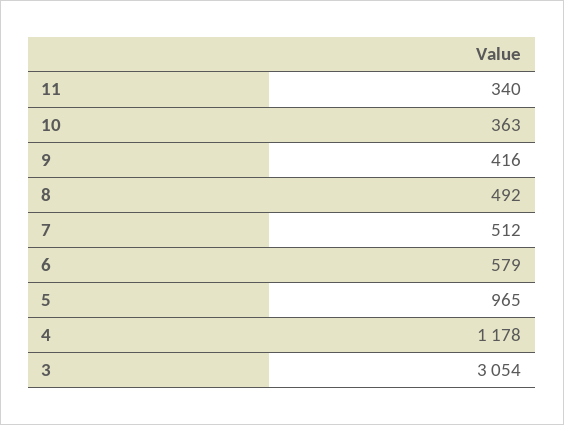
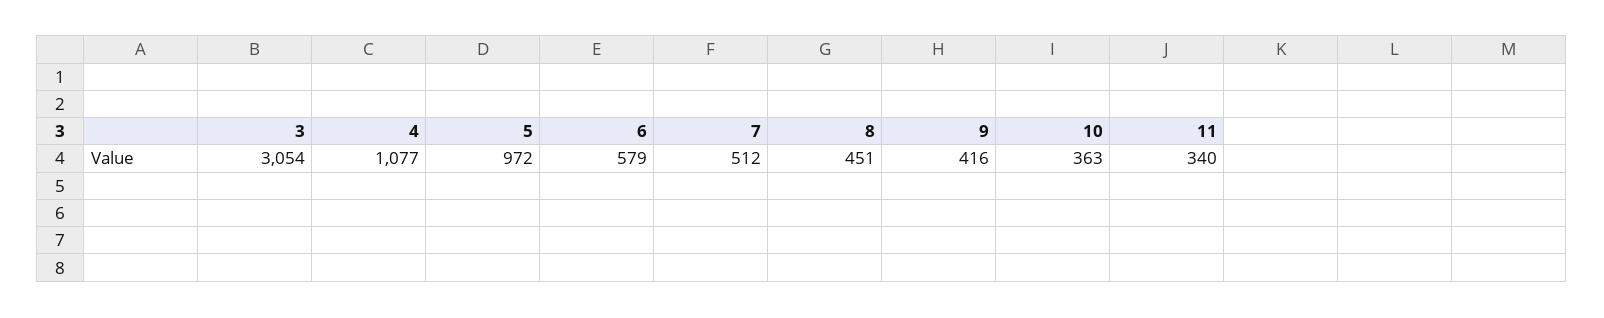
8: 492 -> 451
5: 965 -> 972
4: 1178 -> 1077

